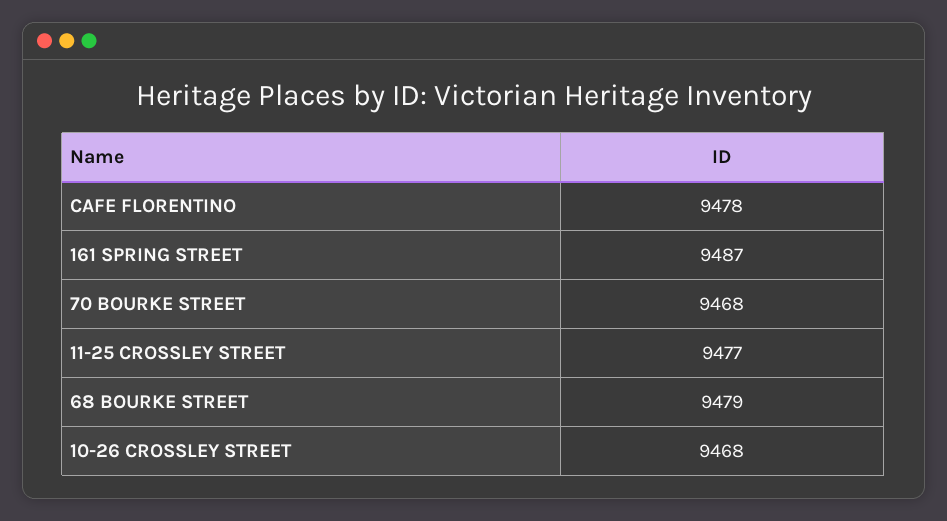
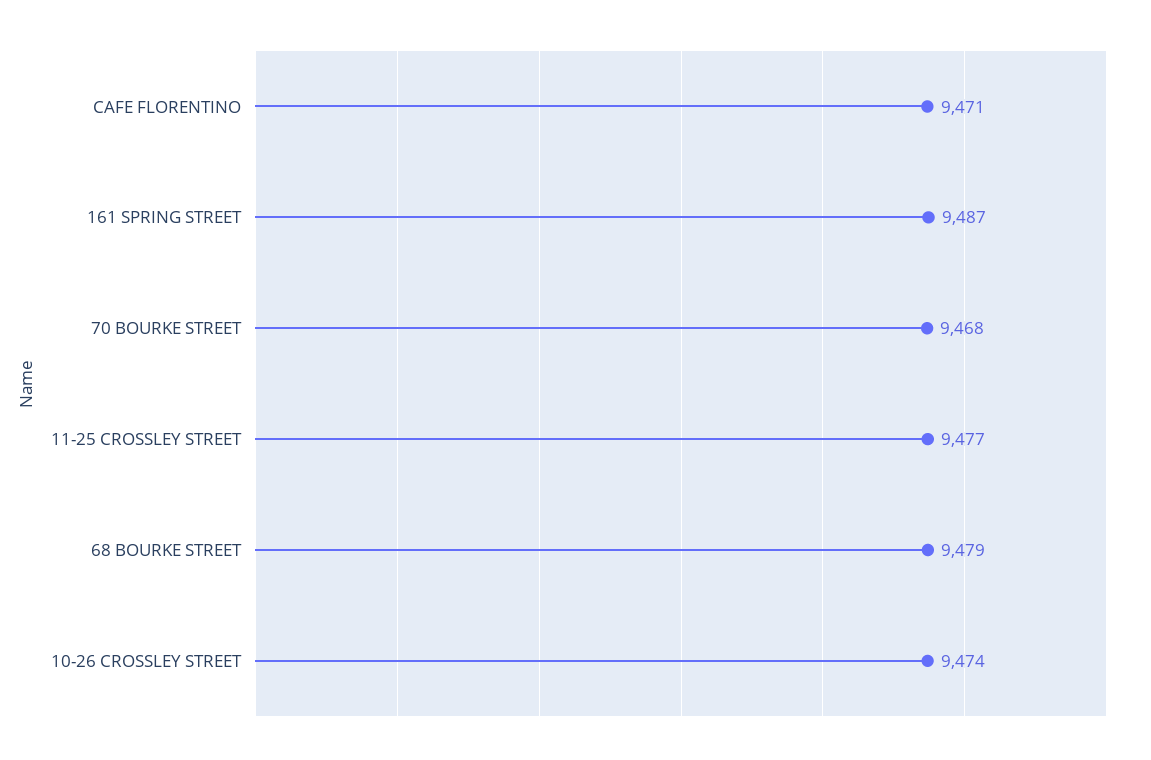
CAFE FLORENTINO: 9478 -> 9471
10-26 CROSSLEY STREET: 9468 -> 9474

